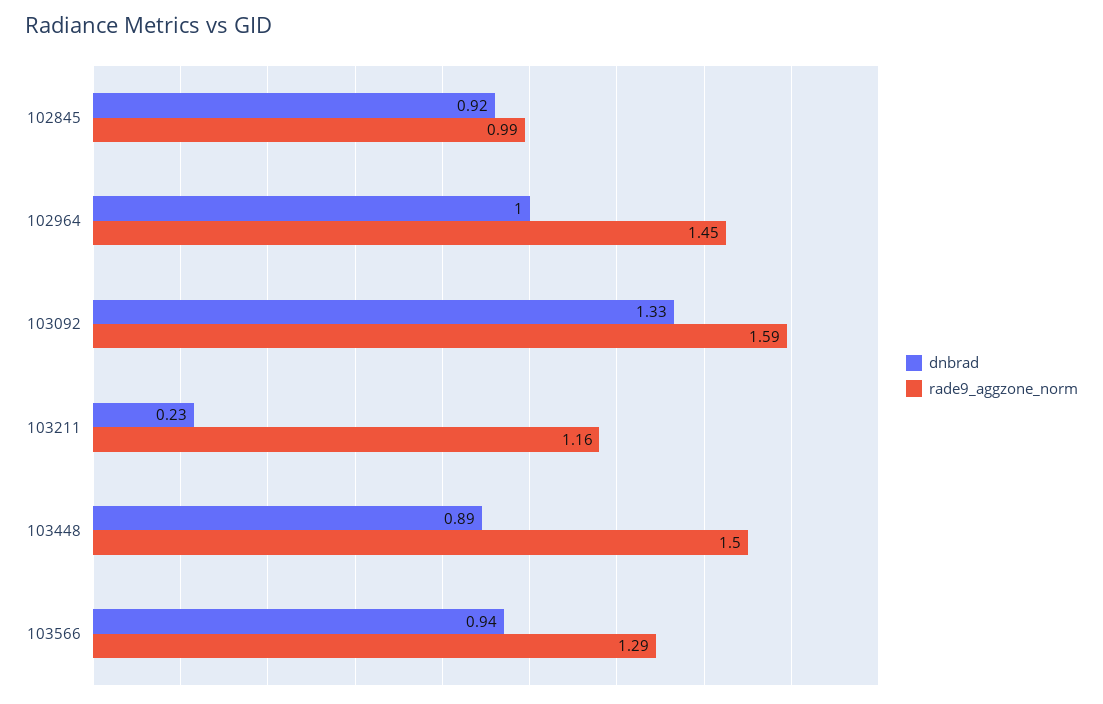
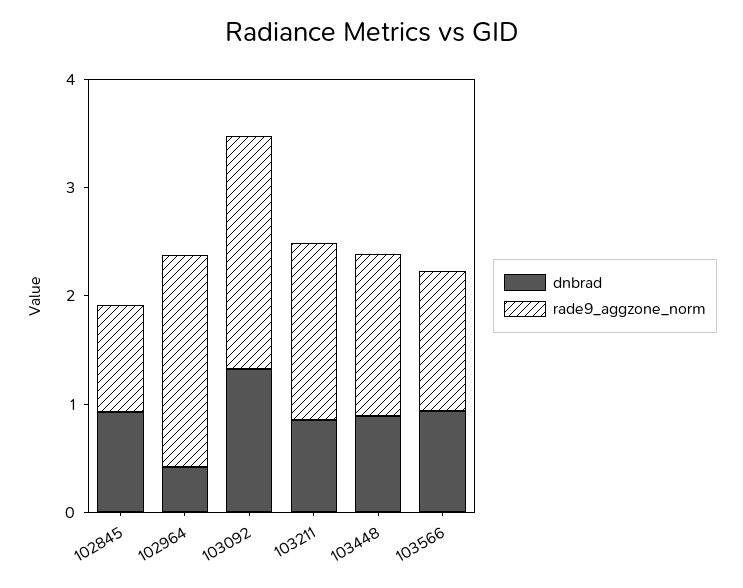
dnbrad, 102964: 1 -> 0.4
rade9_aggzone_norm, 102964: 1.45 -> 2
rade9_aggzone_norm, 103092: 1.59 -> 2.2
dnbrad, 103211: 0.23 -> 0.8
rade9_aggzone_norm, 103211: 1.16 -> 1.6

